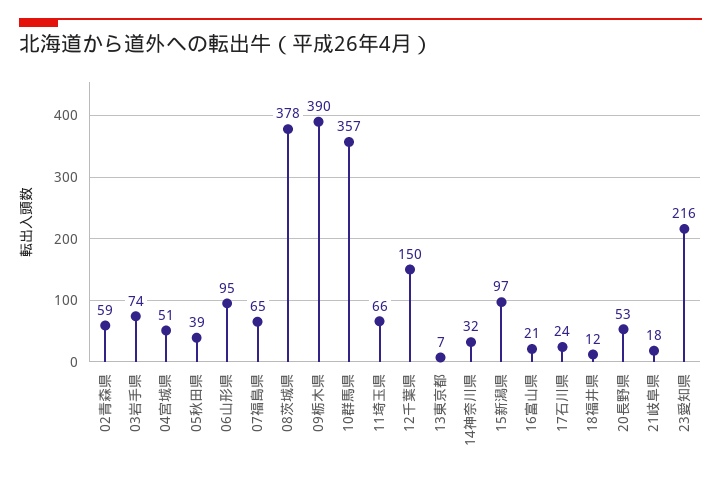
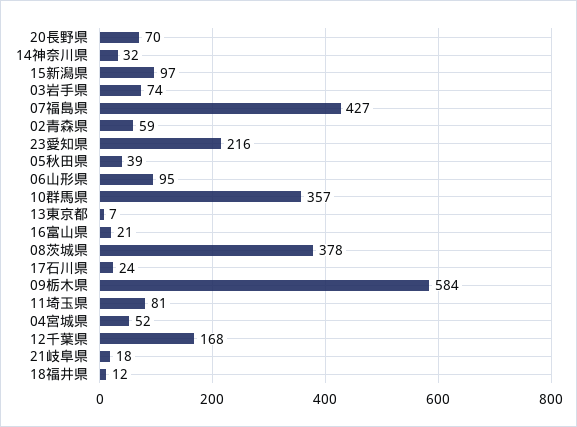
04宮城県: 51 -> 52
07福島県: 65 -> 427
09栃木県: 390 -> 584
11埼玉県: 66 -> 81
12千葉県: 150 -> 168
20長野県: 53 -> 70

